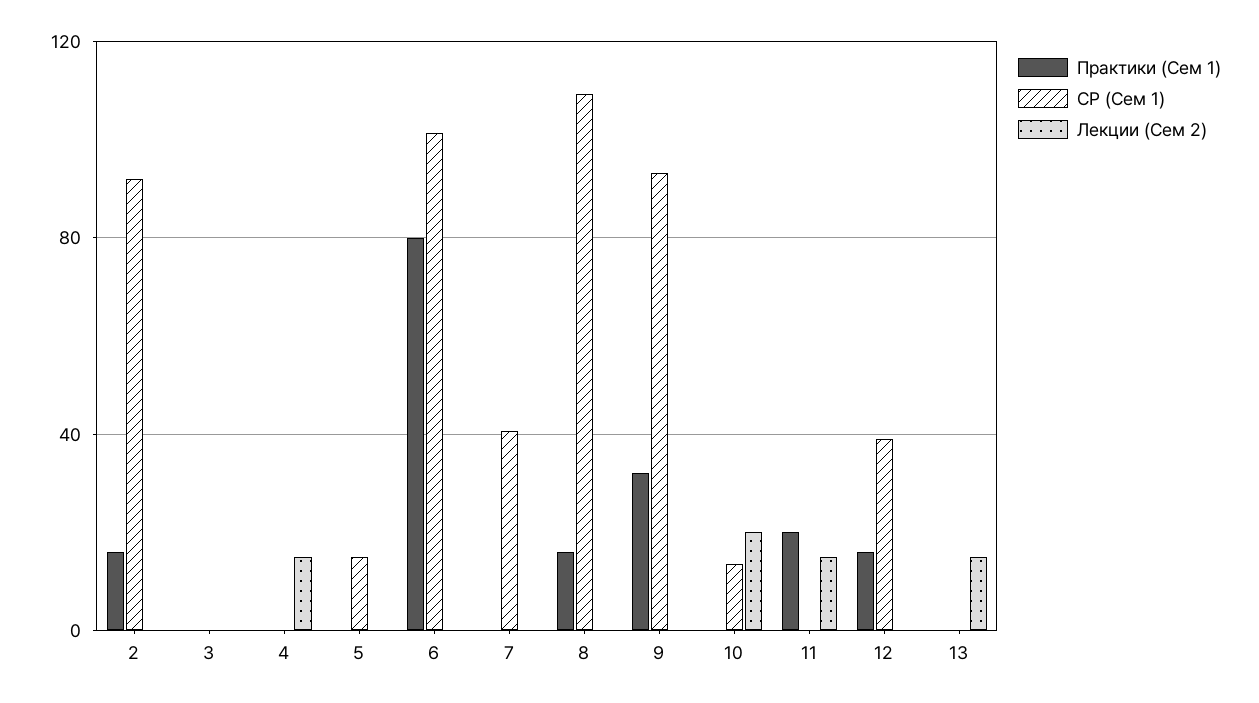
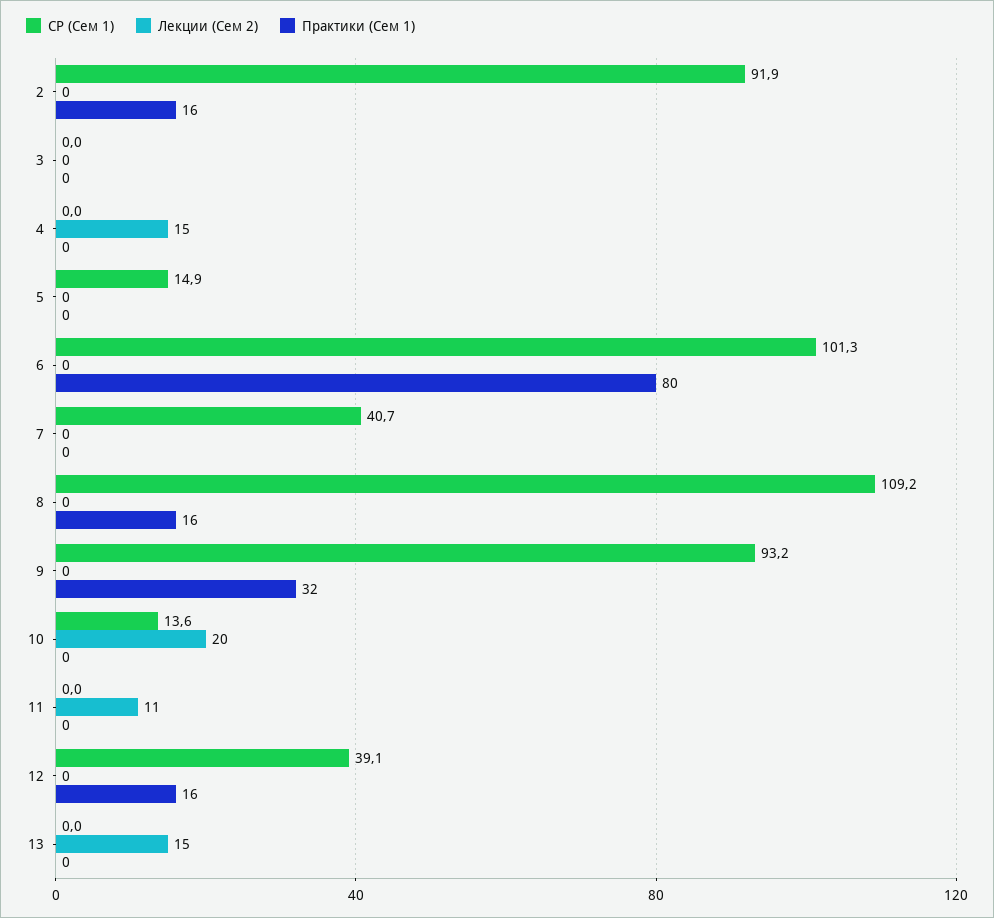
Практики (Сем 1), 11: 20 -> 0
Лекции (Сем 2), 11: 15 -> 11

